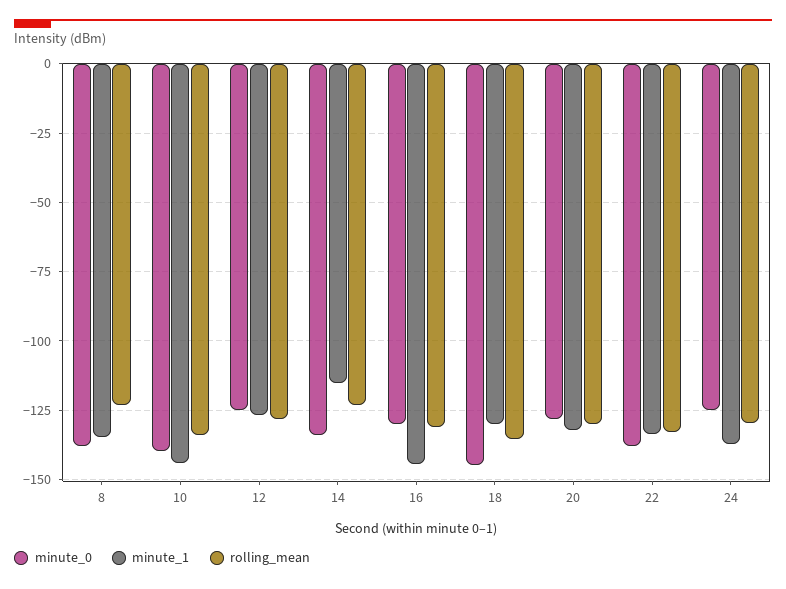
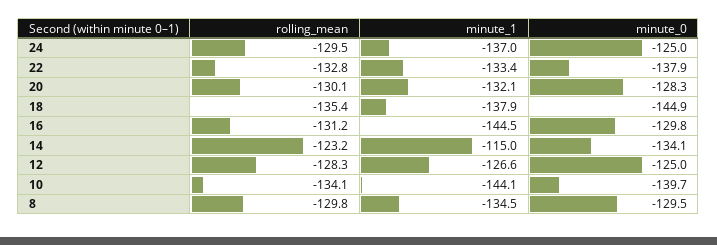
minute_0, 8: -137.5 -> -129.5
rolling_mean, 8: -122.5 -> -129.8
minute_1, 18: -130 -> -137.9

